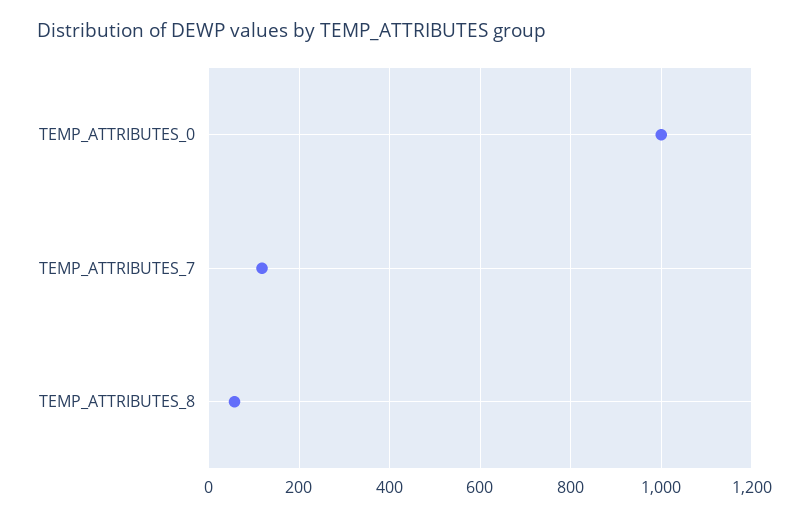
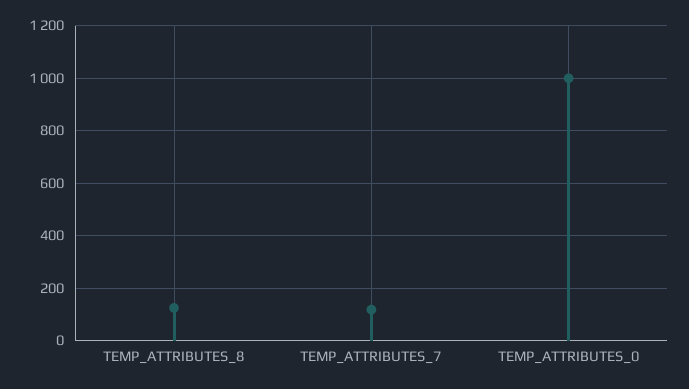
TEMP_ATTRIBUTES_8: 60 -> 125

